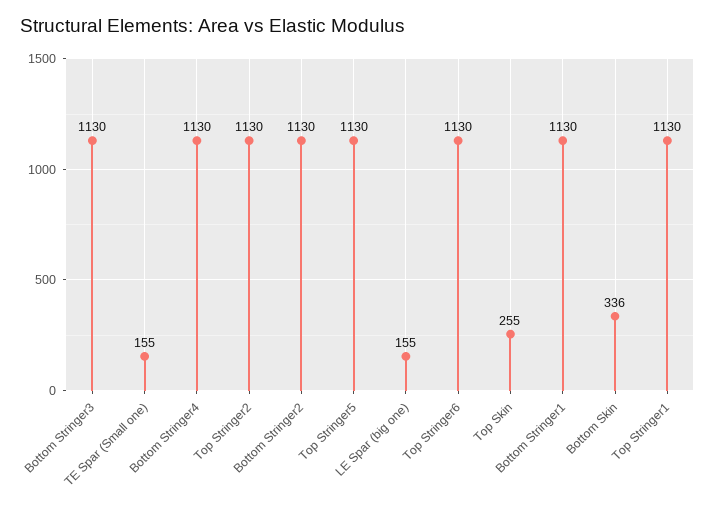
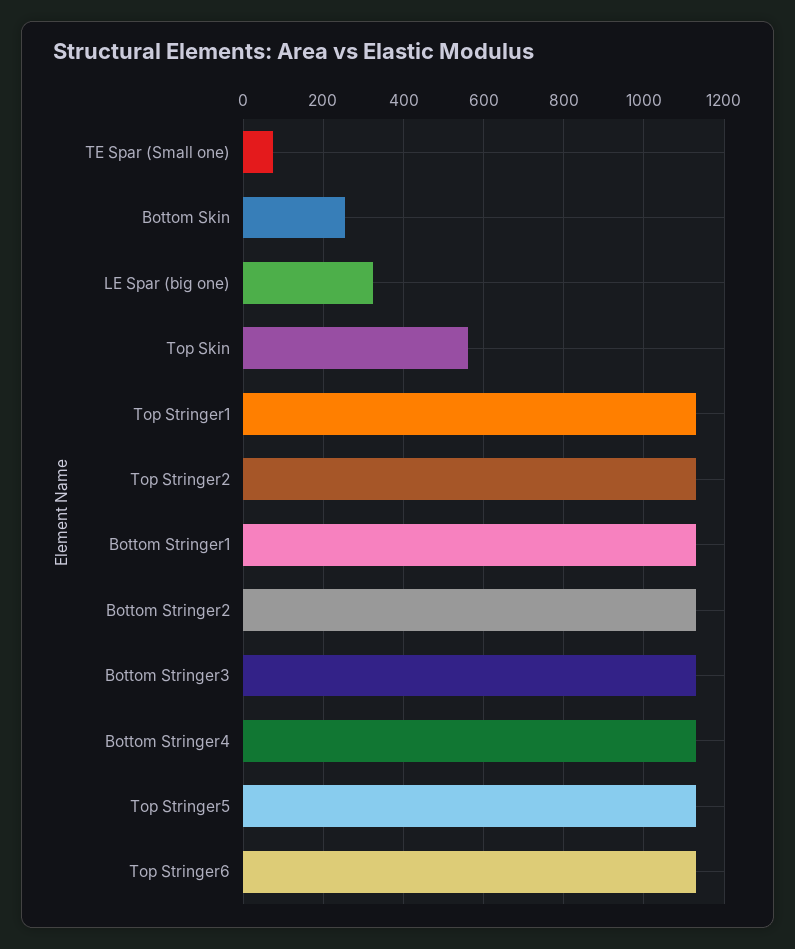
TE Spar (Small one): 155 -> 80
LE Spar (big one): 155 -> 320
Top Skin: 255 -> 560
Bottom Skin: 336 -> 260

